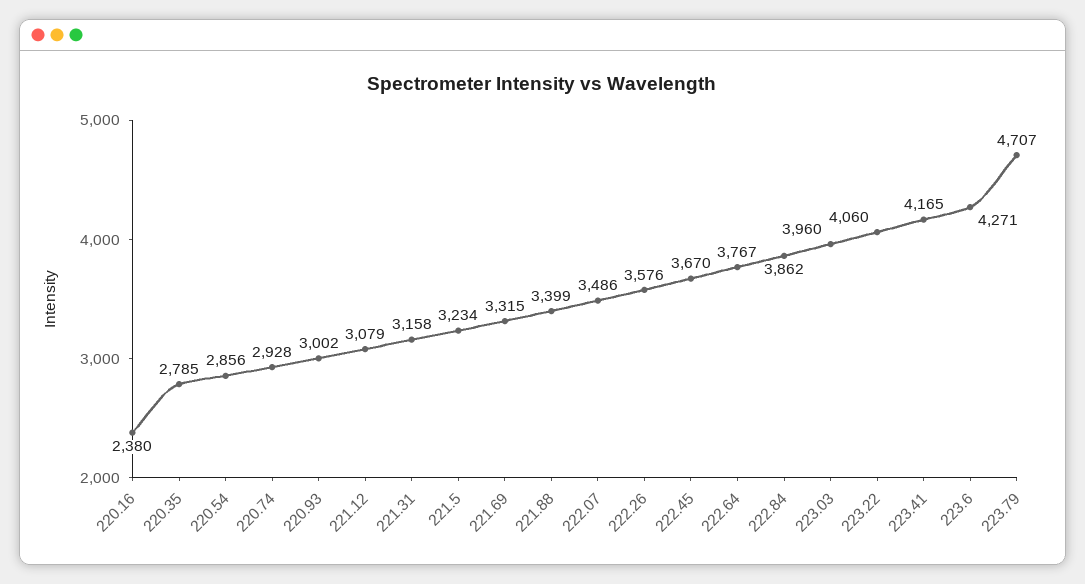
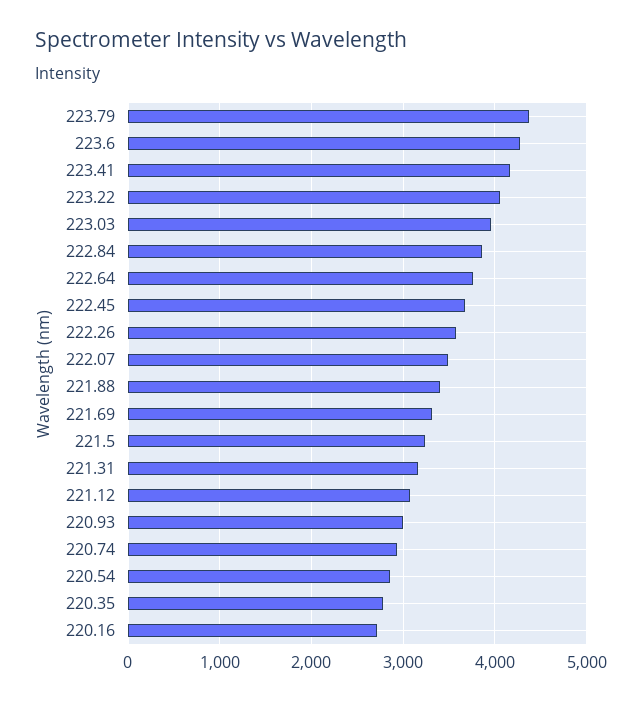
220.16: 2380 -> 2700
223.79: 4707 -> 4400

